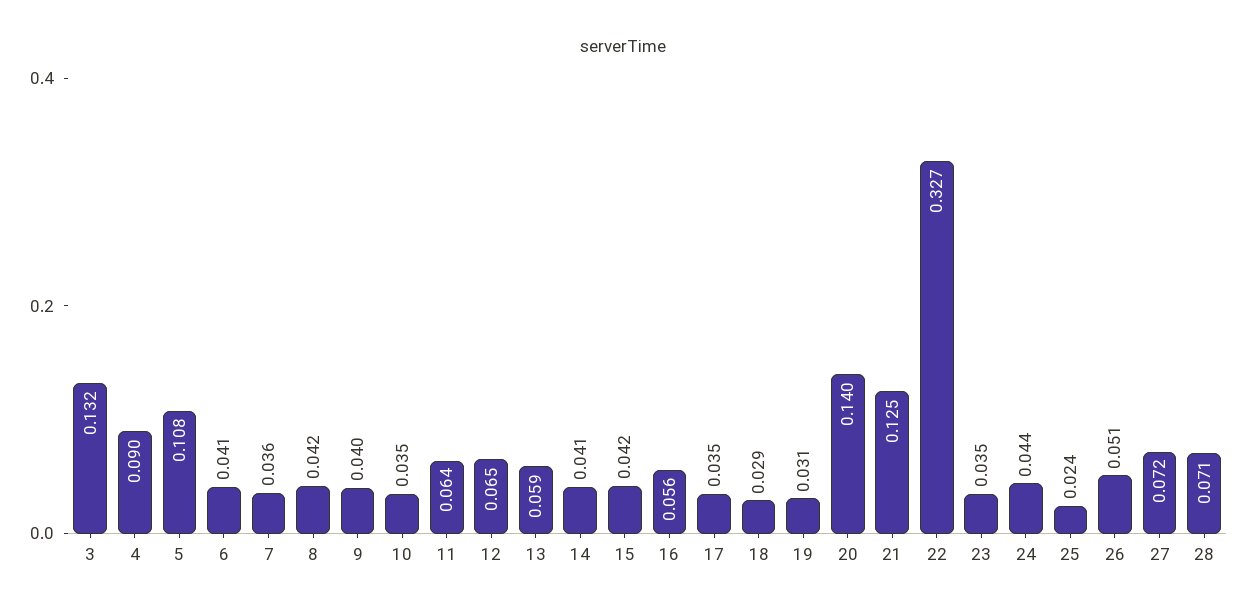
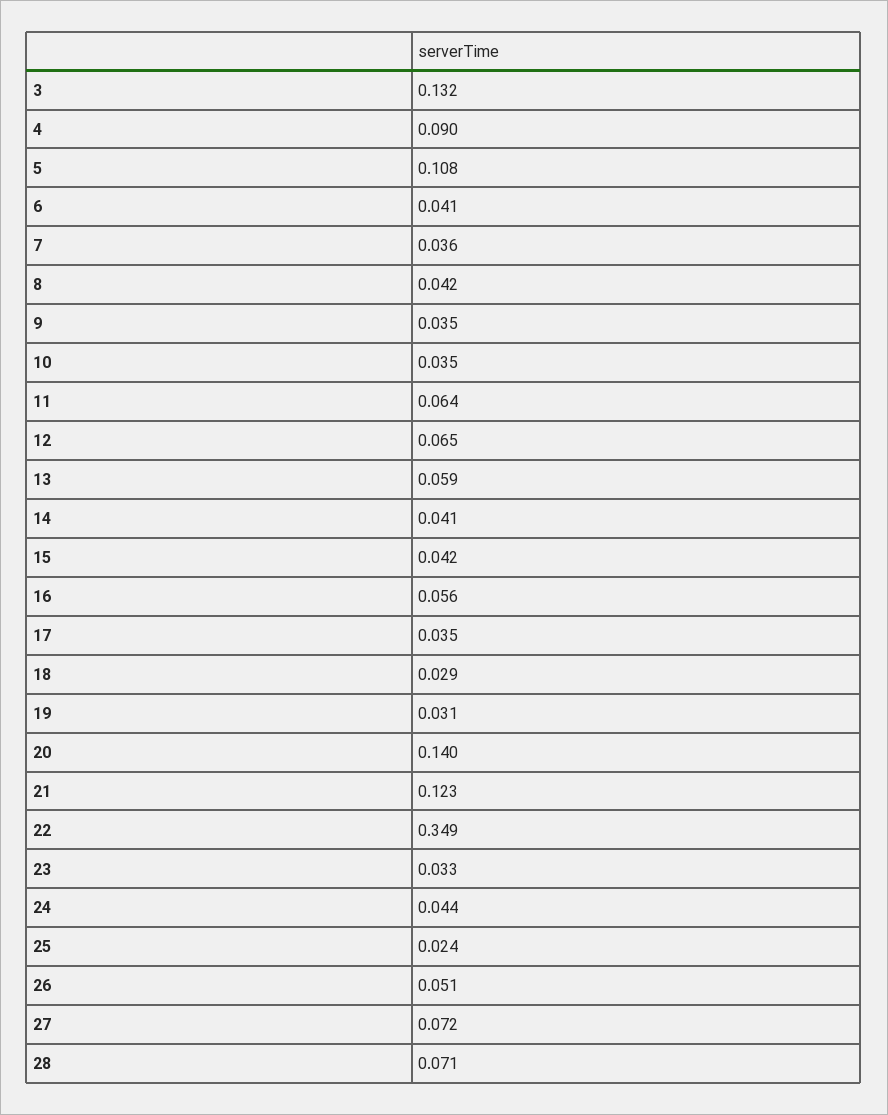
9: 0.04 -> 0.035
21: 0.125 -> 0.123
22: 0.327 -> 0.349
23: 0.035 -> 0.033

